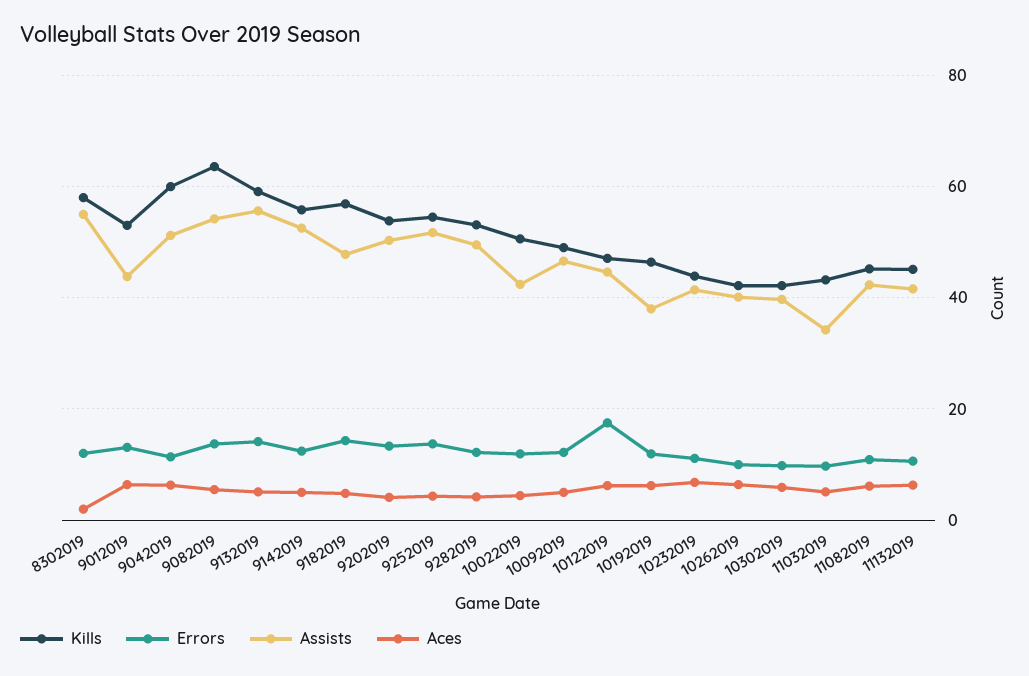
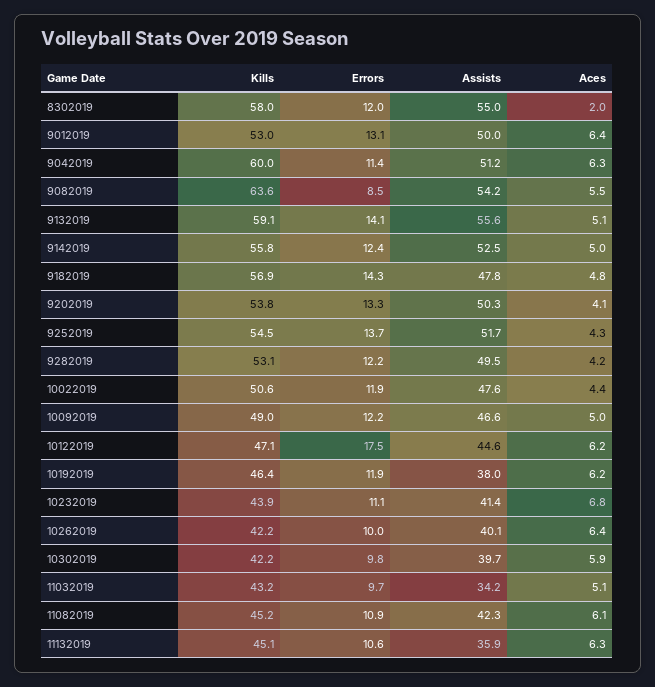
Assists, 9012019: 44 -> 50
Errors, 9082019: 14 -> 8.5
Assists, 10022019: 42 -> 47.6
Assists, 11132019: 42 -> 35.9

